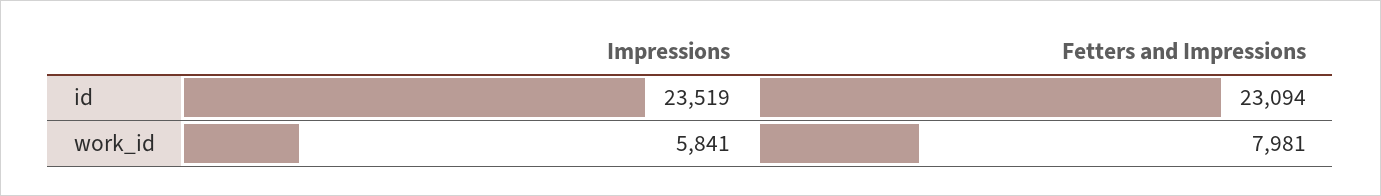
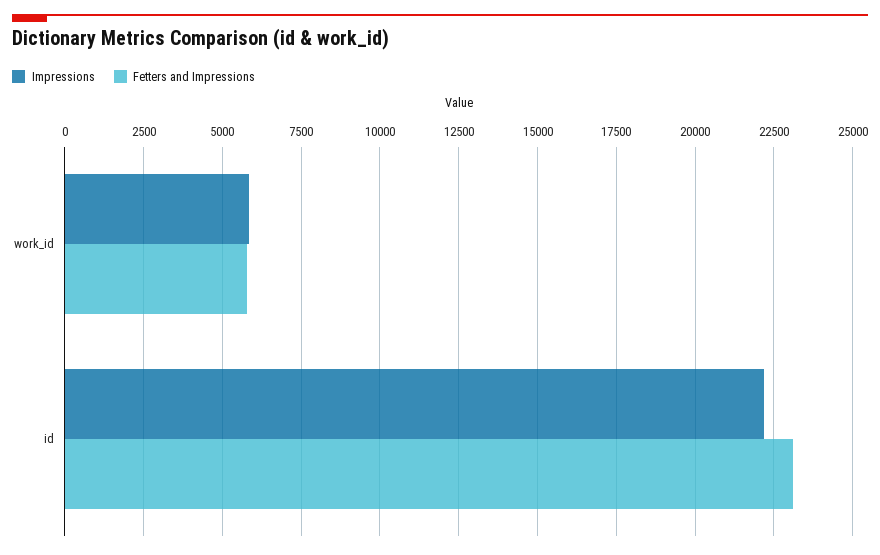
Impressions, id: 23519 -> 22250
Fetters and Impressions, work_id: 7981 -> 5750

